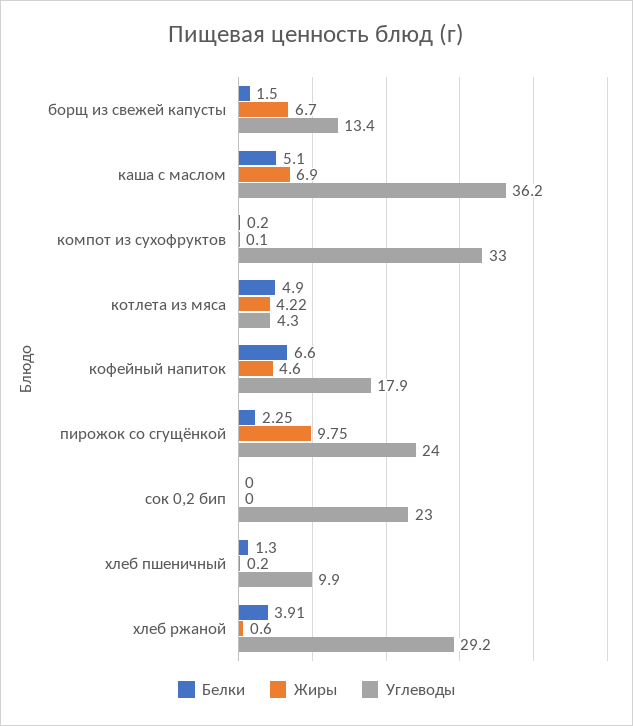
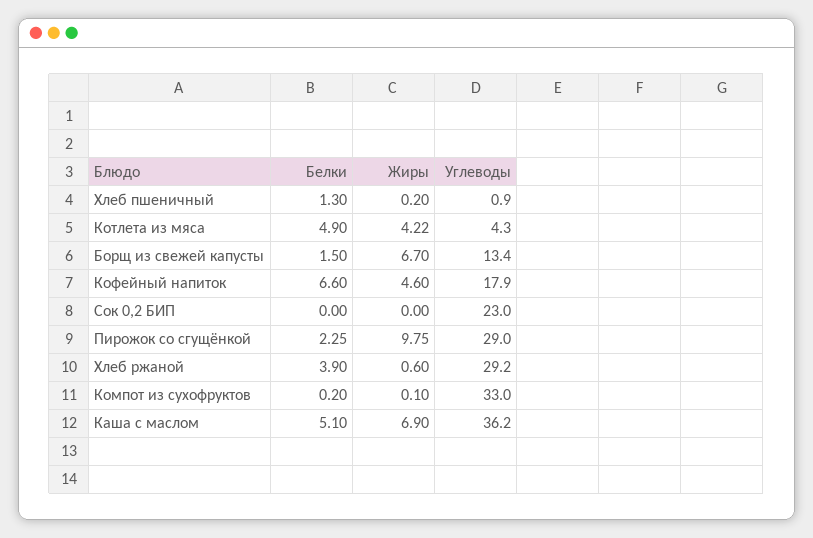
Углеводы, пирожок со сгущёнкой: 24 -> 29
Углеводы, хлеб пшеничный: 9.9 -> 0.9
Белки, хлеб ржаной: 3.91 -> 3.9

